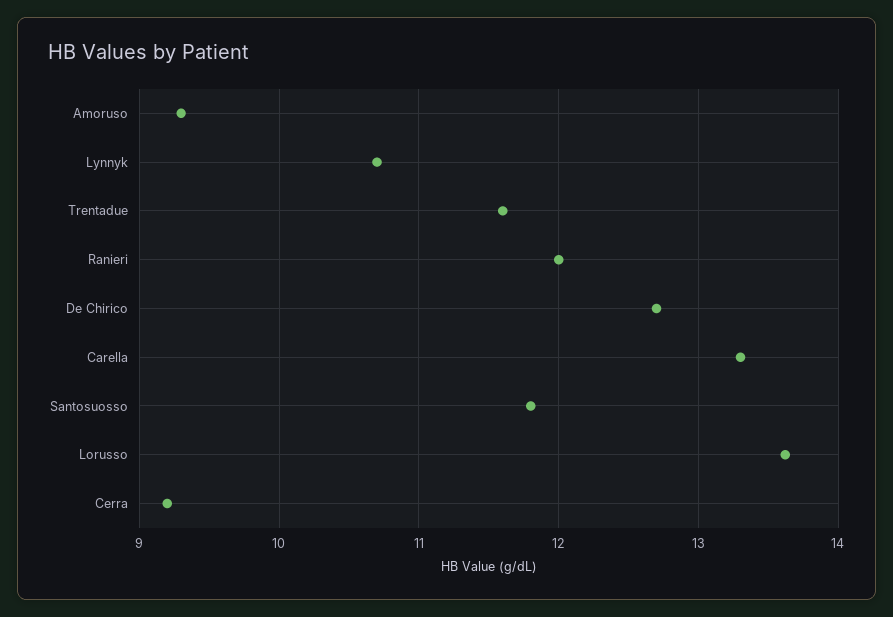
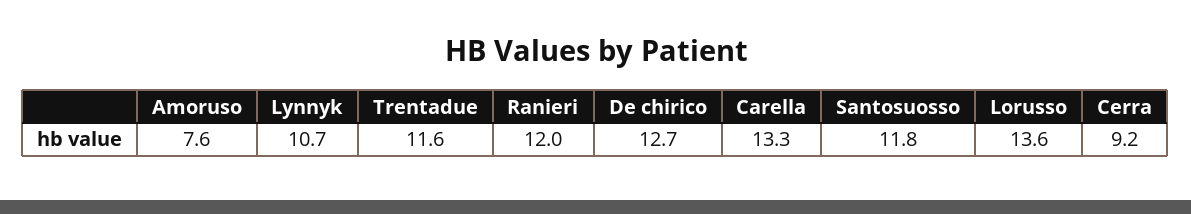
Amoruso: 9.3 -> 7.6

